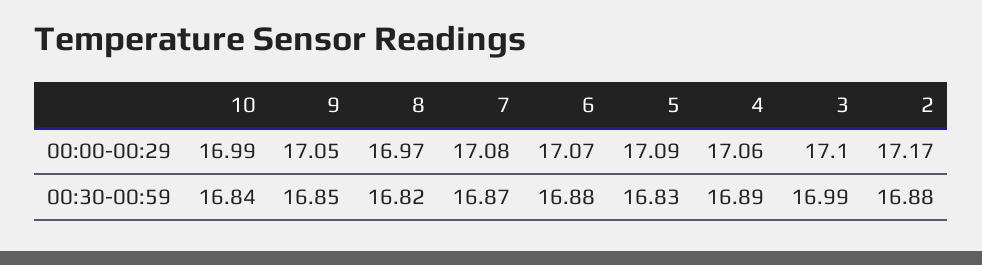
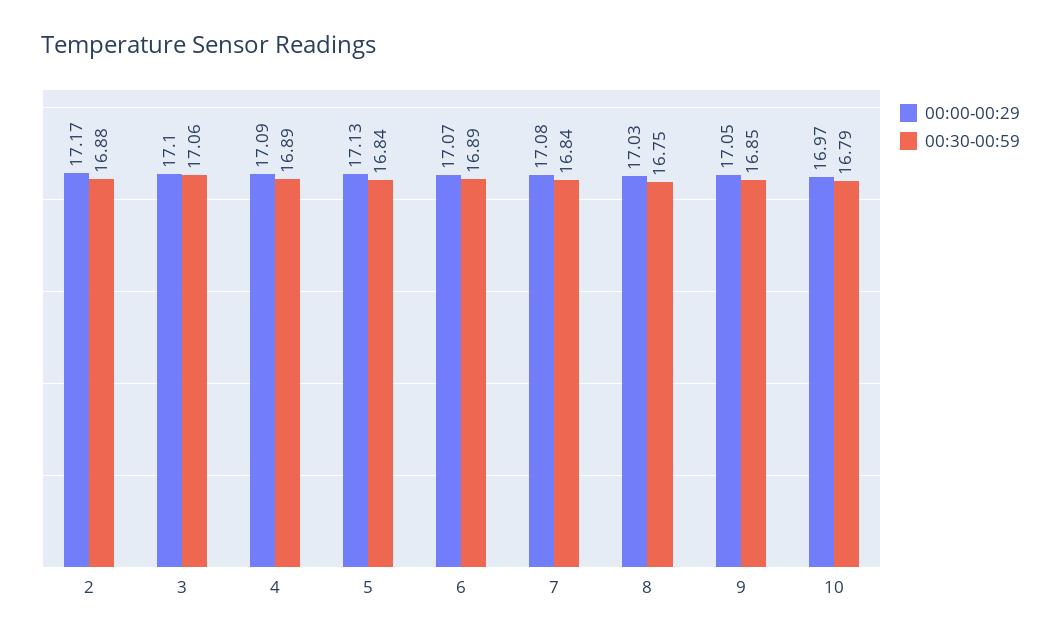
00:00-00:29, 10: 16.99 -> 16.97
00:00-00:29, 8: 16.97 -> 17.03
00:00-00:29, 5: 17.09 -> 17.13
00:00-00:29, 4: 17.06 -> 17.09
00:30-00:59, 10: 16.84 -> 16.79
00:30-00:59, 8: 16.82 -> 16.75
00:30-00:59, 7: 16.87 -> 16.84
00:30-00:59, 6: 16.88 -> 16.89
00:30-00:59, 5: 16.83 -> 16.84
00:30-00:59, 3: 16.99 -> 17.06

